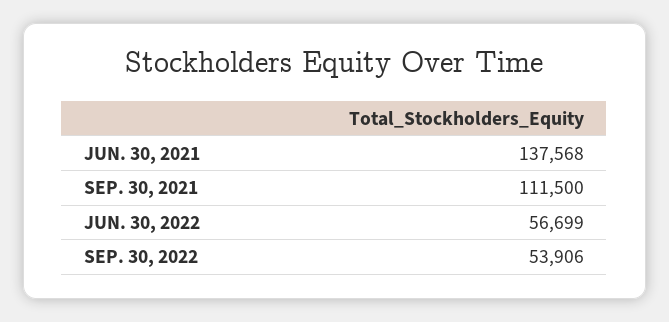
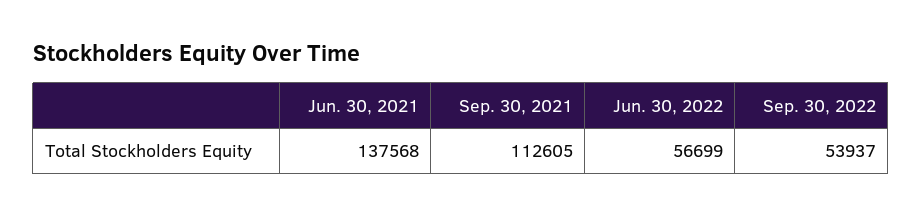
SEP. 30, 2021: 111500 -> 112605
SEP. 30, 2022: 53906 -> 53937

